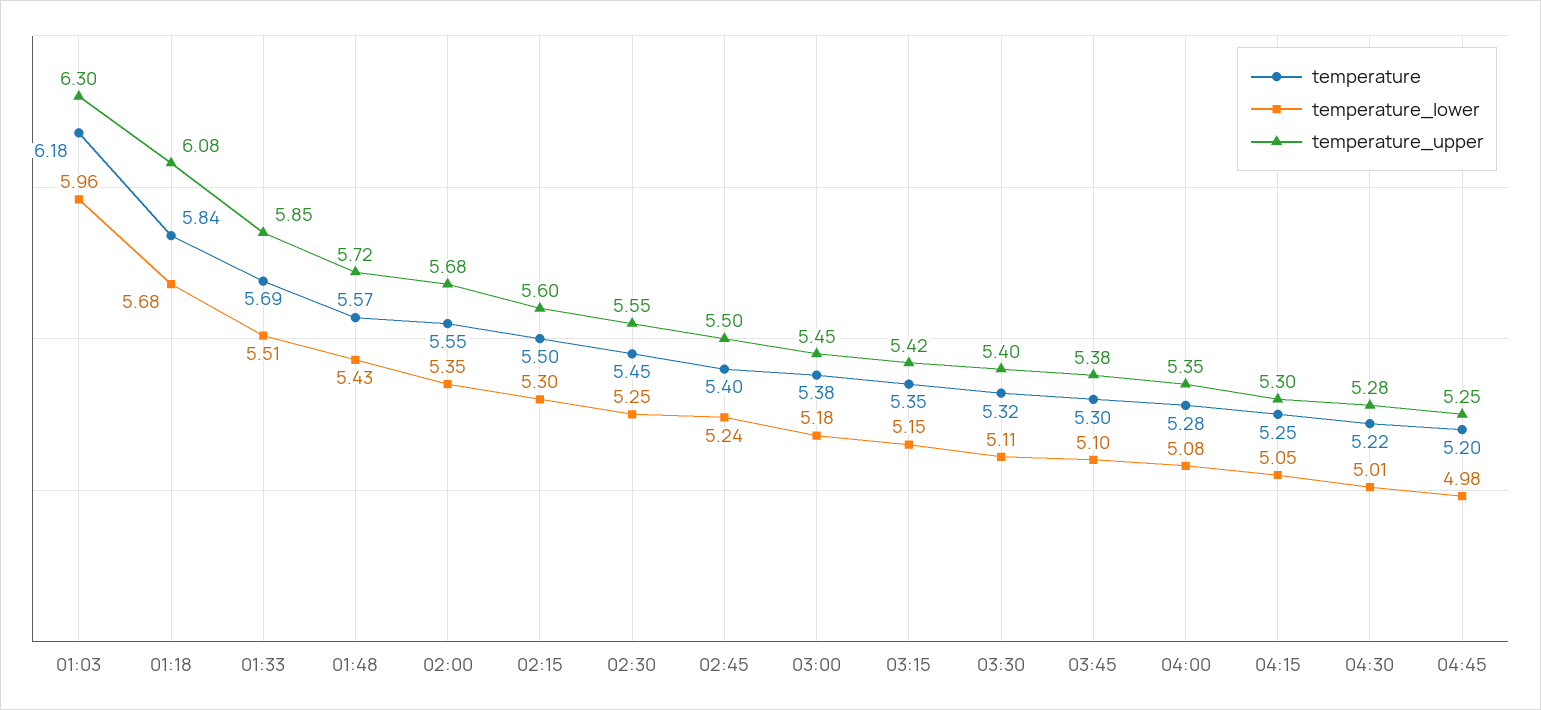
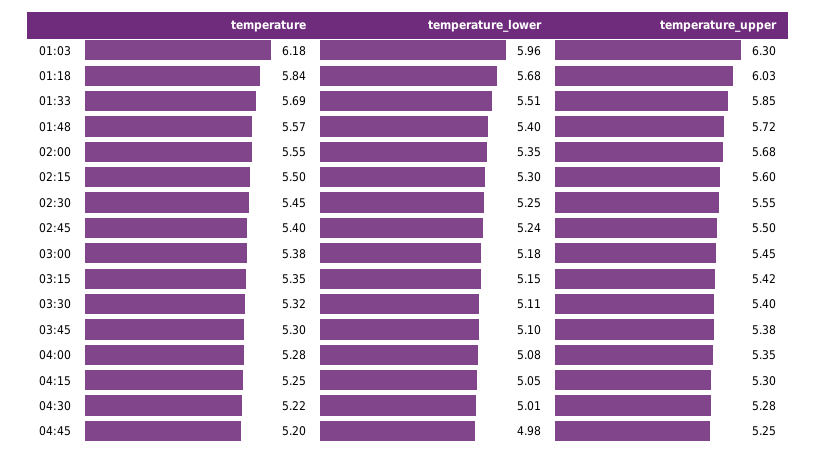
temperature_upper, 01:18: 6.08 -> 6.03
temperature_lower, 01:48: 5.43 -> 5.4

